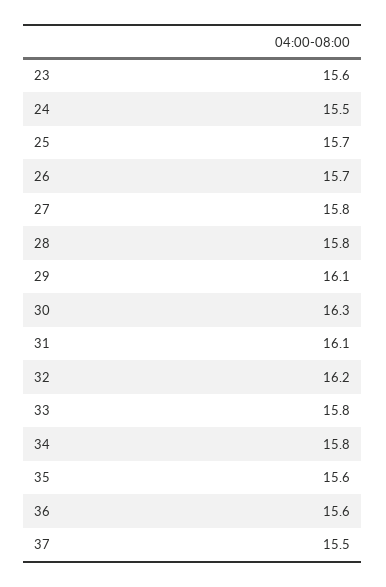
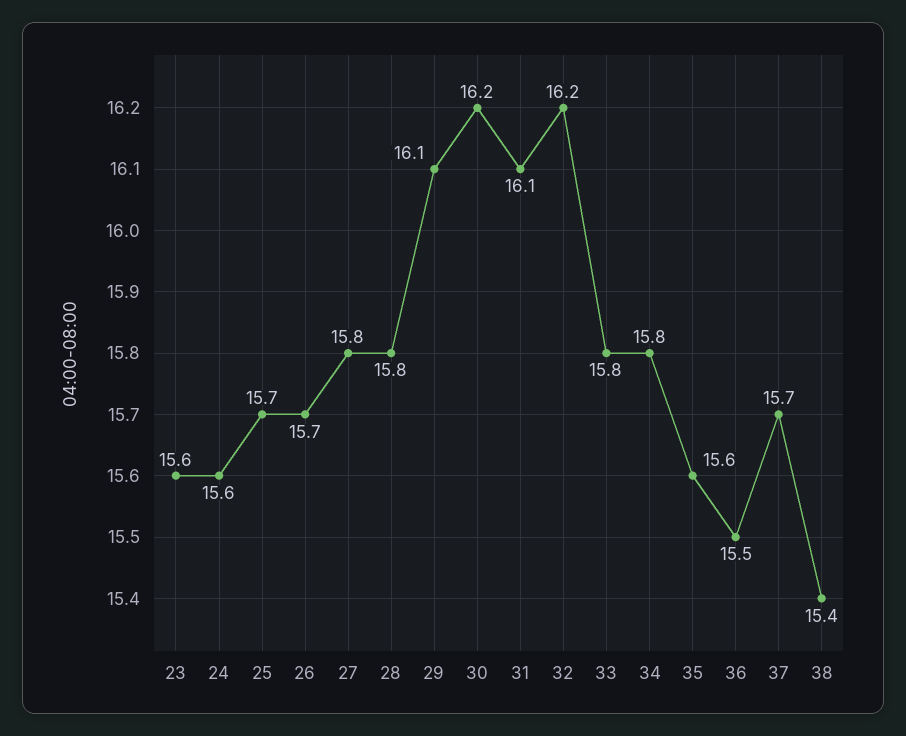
24: 15.5 -> 15.6
30: 16.3 -> 16.2
36: 15.6 -> 15.5
37: 15.5 -> 15.7
38: none -> 15.4

